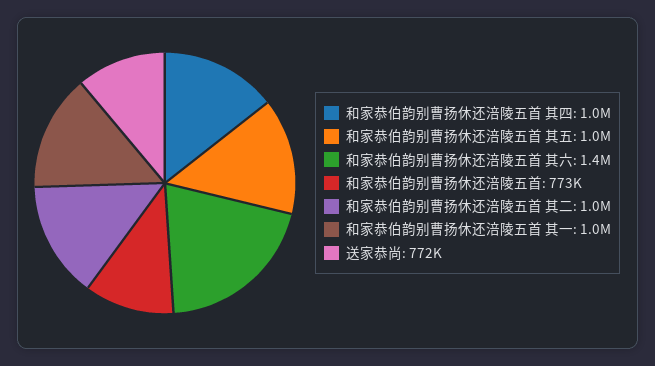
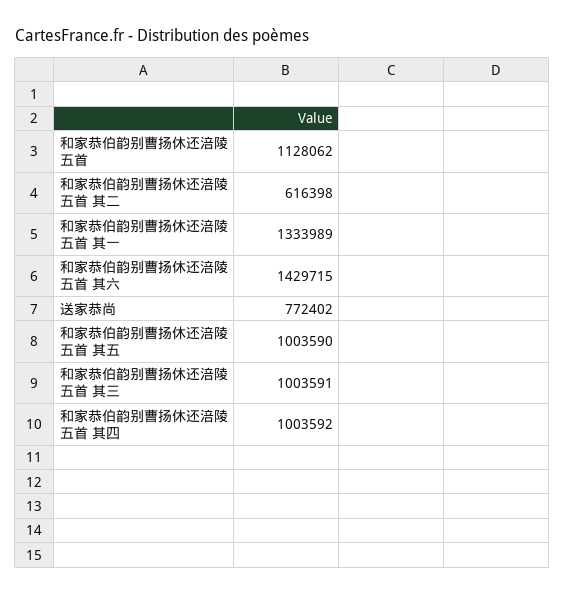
和家恭伯韵别曹扬休还涪陵五首: 773000 -> 1128062
和家恭伯韵别曹扬休还涪陵五首 其二: 1000000 -> 616398
和家恭伯韵别曹扬休还涪陵五首 其一: 1000000 -> 1333989
和家恭伯韵别曹扬休还涪陵五首 其三: none -> 1003591

